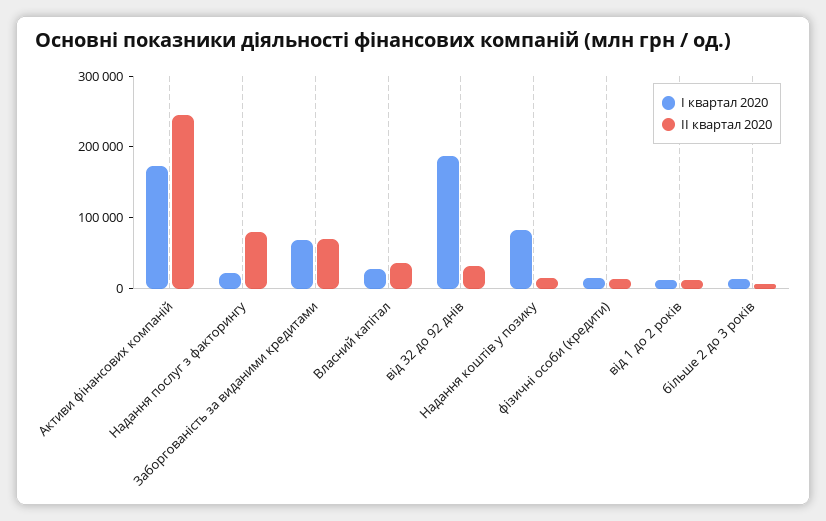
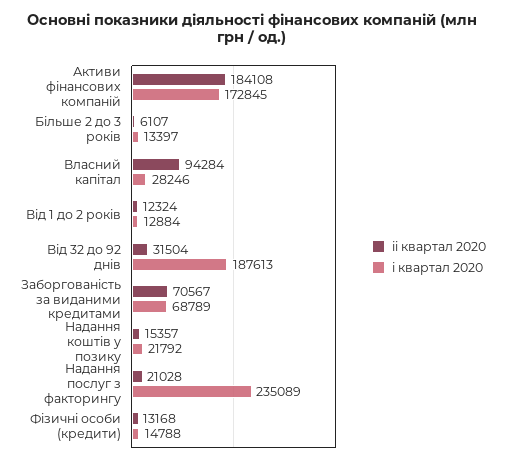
ІI квартал 2020, Активи фінансових компаній: 240000 -> 184108
І квартал 2020, Надання послуг з факторингу: 20000 -> 235089
ІI квартал 2020, Надання послуг з факторингу: 80000 -> 21028
ІI квартал 2020, Власний капітал: 40000 -> 94284
І квартал 2020, Надання коштів у позику: 80000 -> 21792

